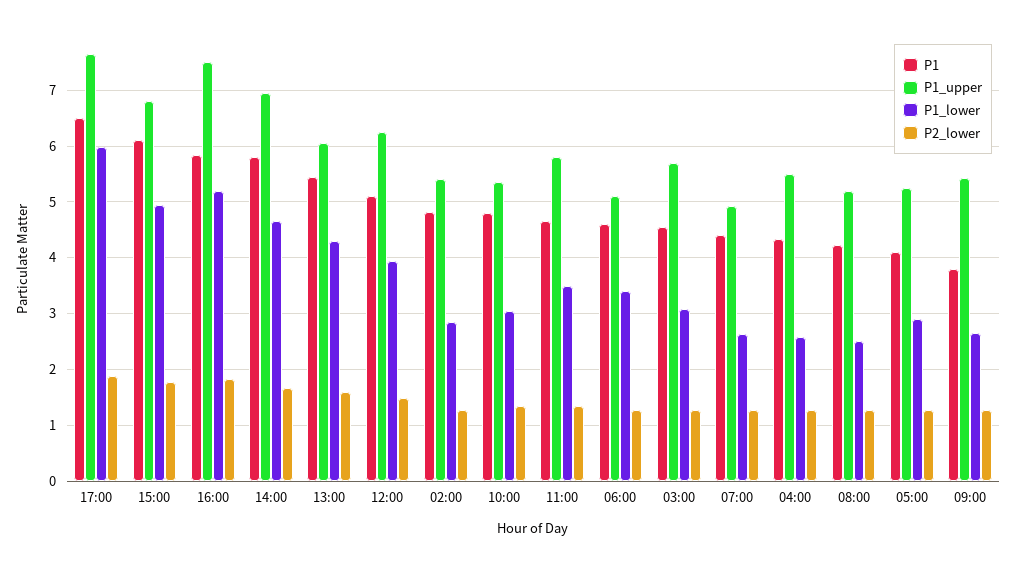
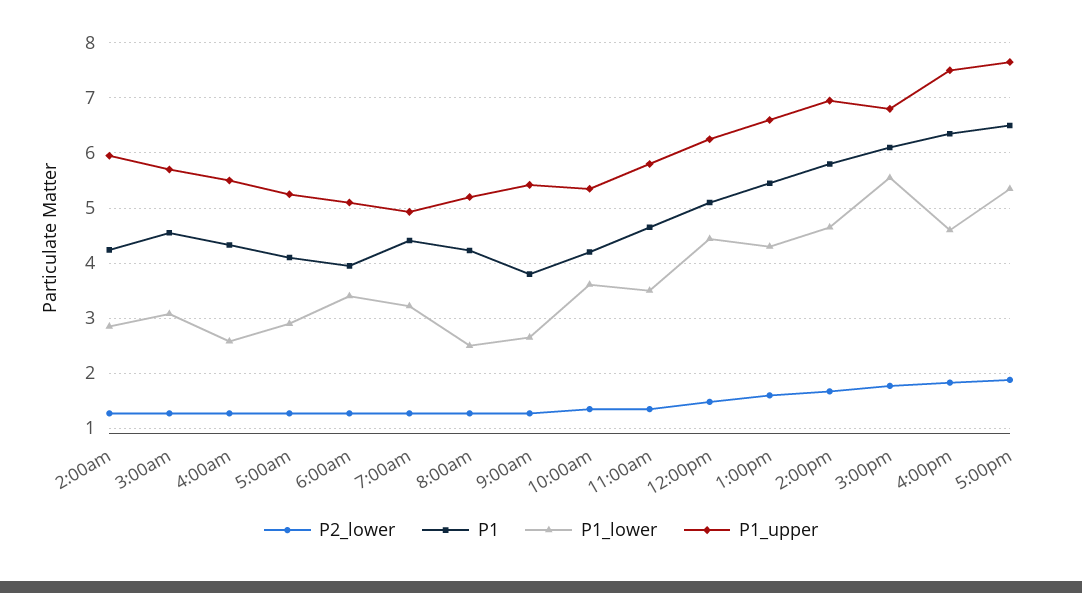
P1_lower, 17:00: 6 -> 5.4
P1_lower, 15:00: 5 -> 5.6
P1, 16:00: 5.8 -> 6.4
P1_lower, 16:00: 5.2 -> 4.6
P1_upper, 13:00: 6 -> 6.6
P1_lower, 12:00: 4 -> 4.4
P1, 02:00: 4.8 -> 4.2
P1_upper, 02:00: 5.4 -> 6
P1, 10:00: 4.8 -> 4.2
P1_lower, 10:00: 3 -> 3.6
P1, 06:00: 4.6 -> 4
P1_lower, 07:00: 2.6 -> 3.2

